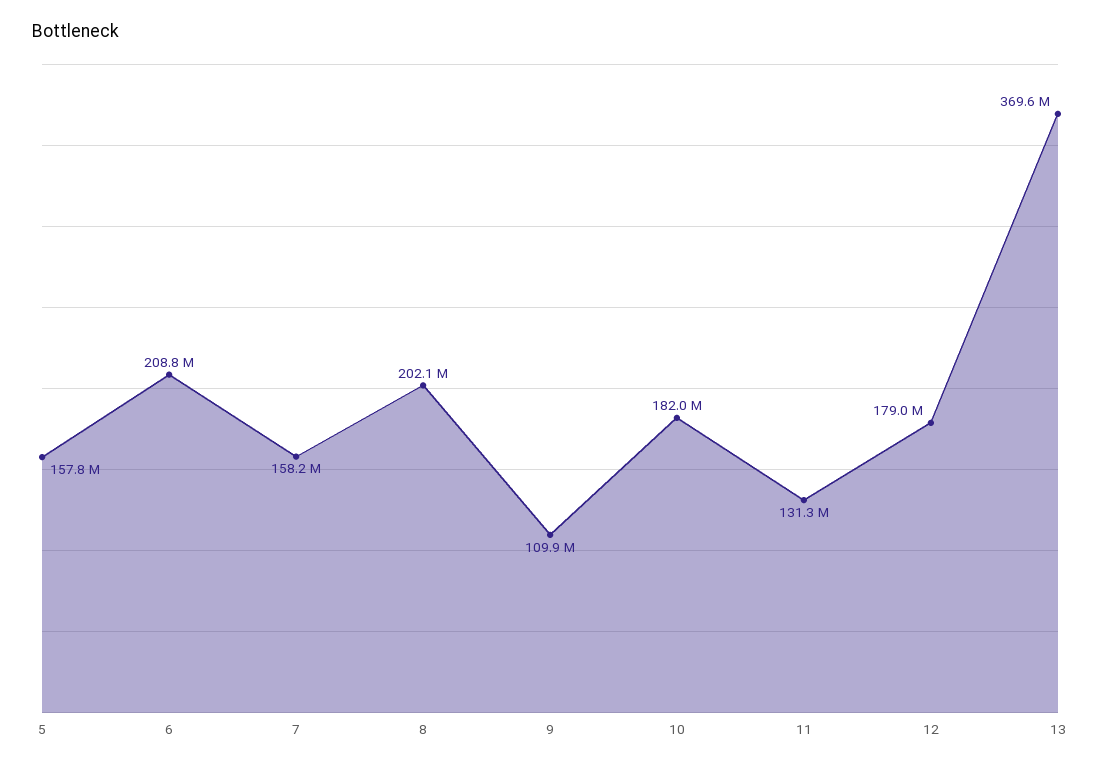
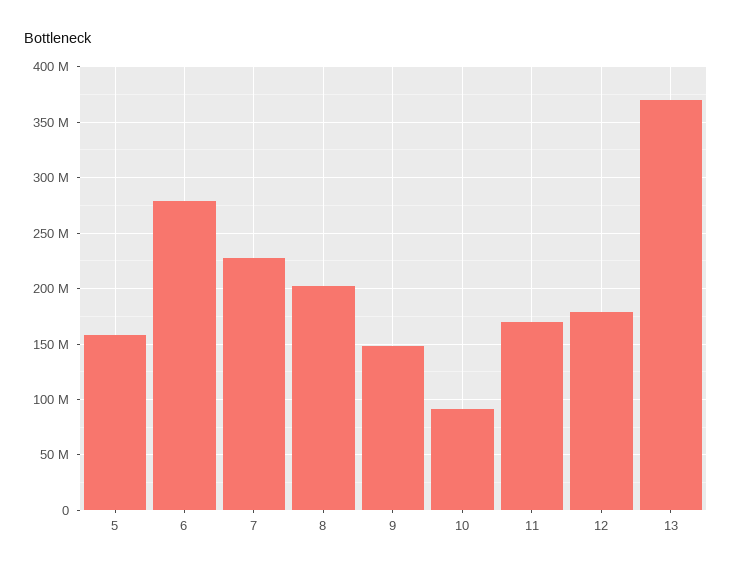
6: 208800000 -> 280000000
7: 158200000 -> 230000000
9: 109900000 -> 150000000
10: 182000000 -> 90000000
11: 131300000 -> 170000000

